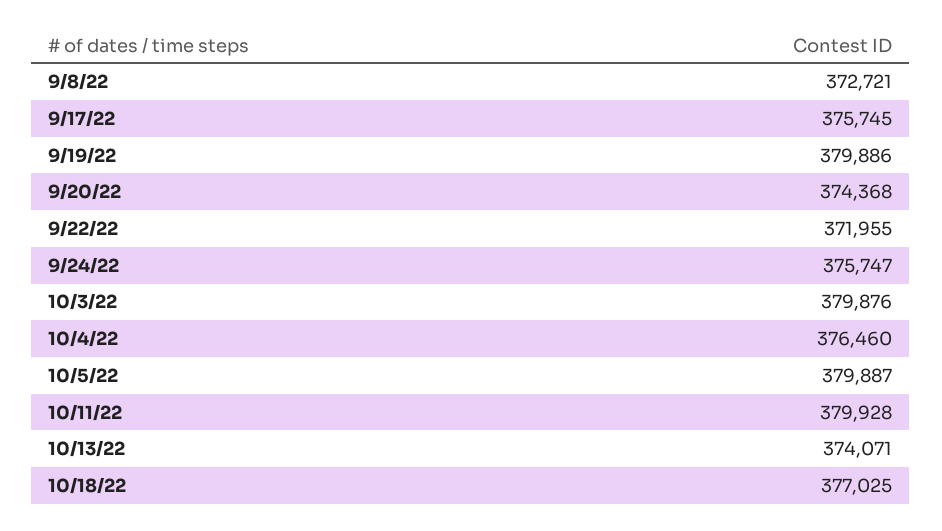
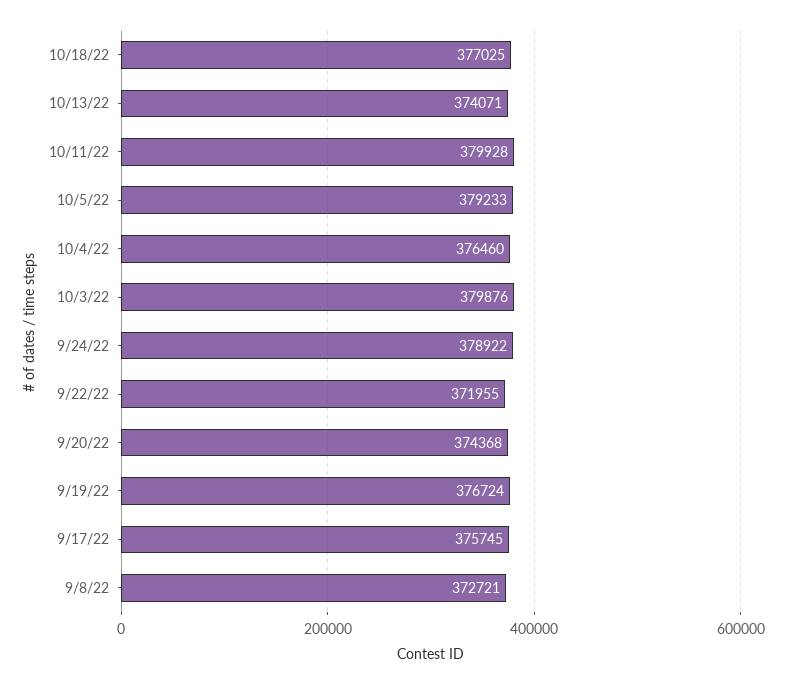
9/19/22: 379886 -> 376724
9/24/22: 375747 -> 378922
10/5/22: 379887 -> 379233

